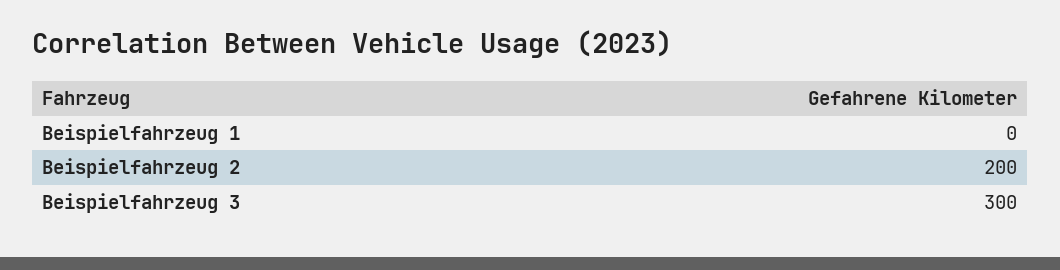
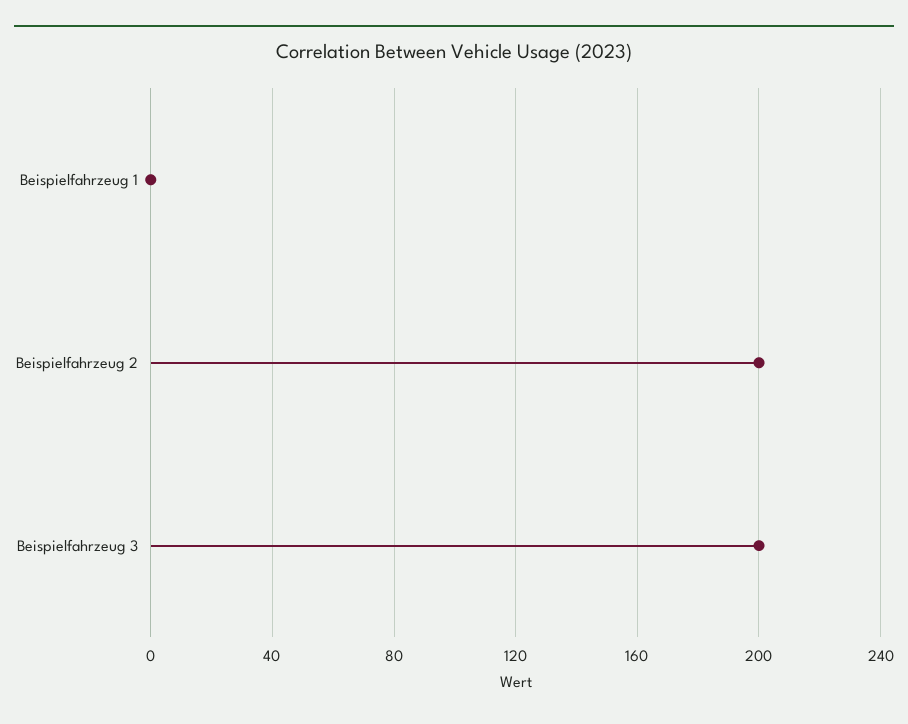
Beispielfahrzeug 3: 300 -> 200

